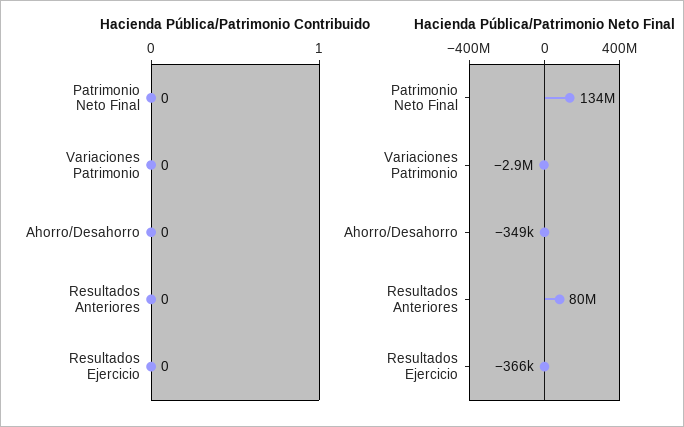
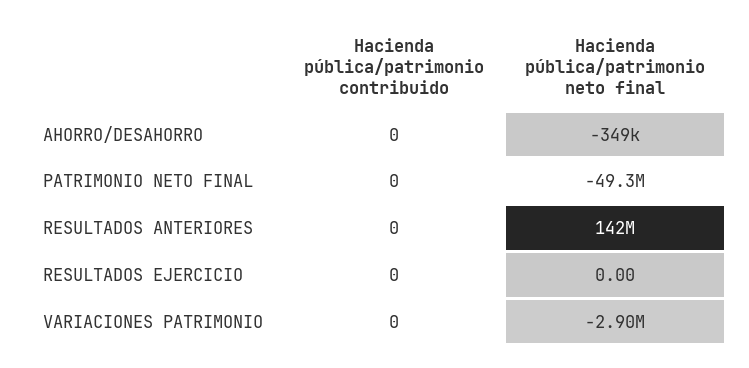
Hacienda Pública/Patrimonio Neto Final, Patrimonio Neto Final: 134000000 -> -49300000
Hacienda Pública/Patrimonio Neto Final, Resultados Anteriores: 80000000 -> 142000000
Hacienda Pública/Patrimonio Neto Final, Resultados Ejercicio: -366000 -> 0

